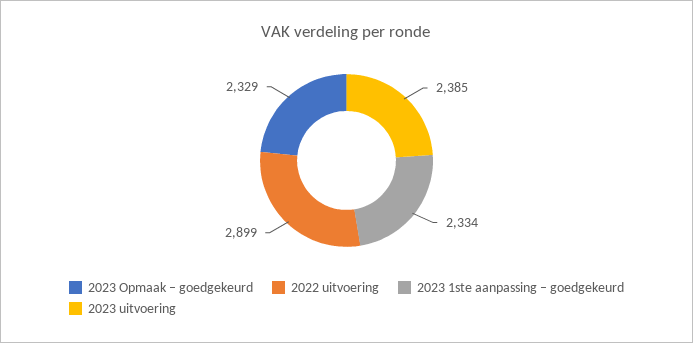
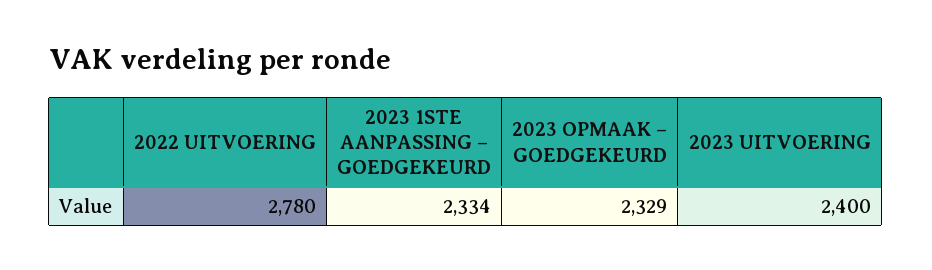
2022 uitvoering: 2899 -> 2780
2023 uitvoering: 2385 -> 2400

